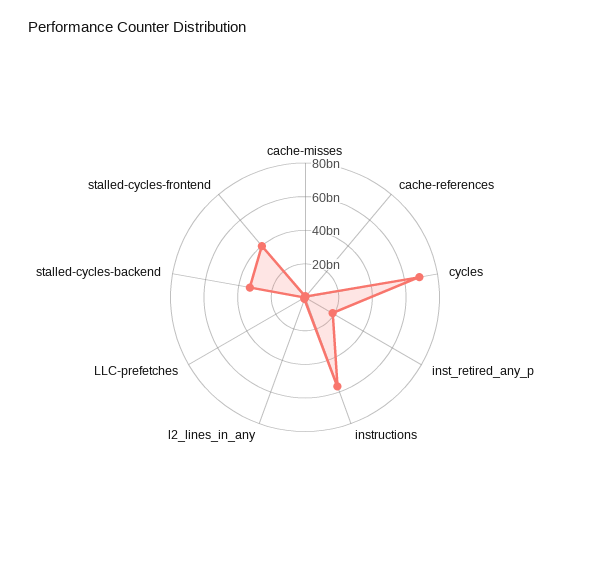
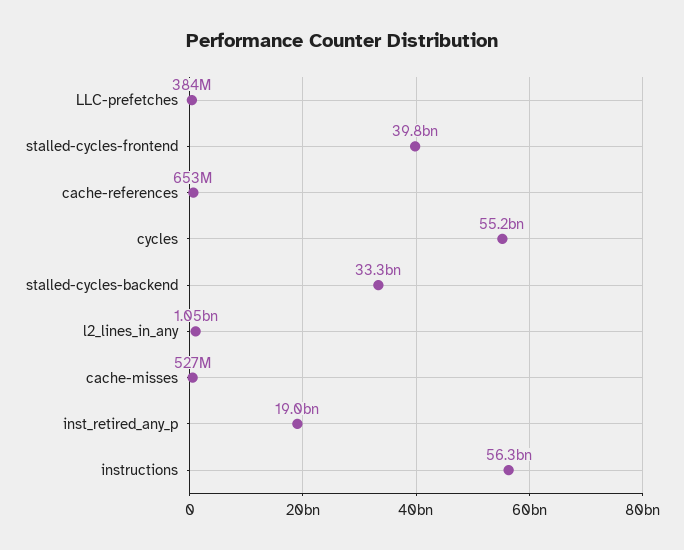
cycles: 70000000000 -> 55200000000

